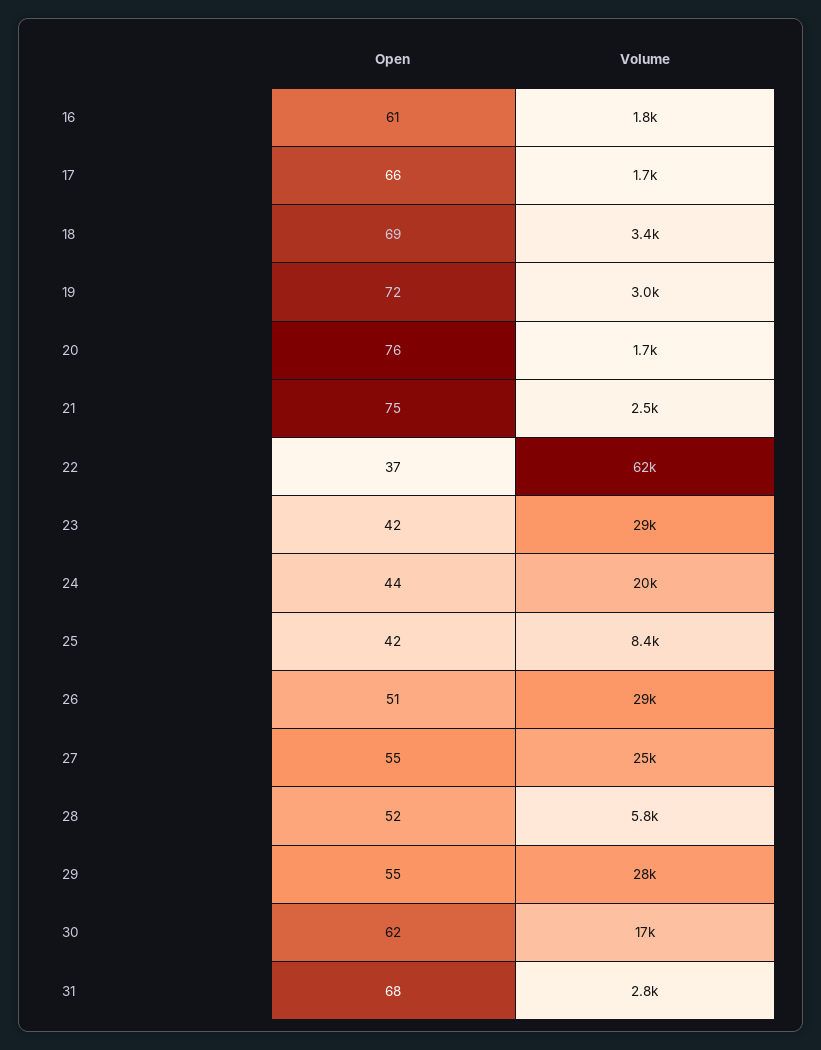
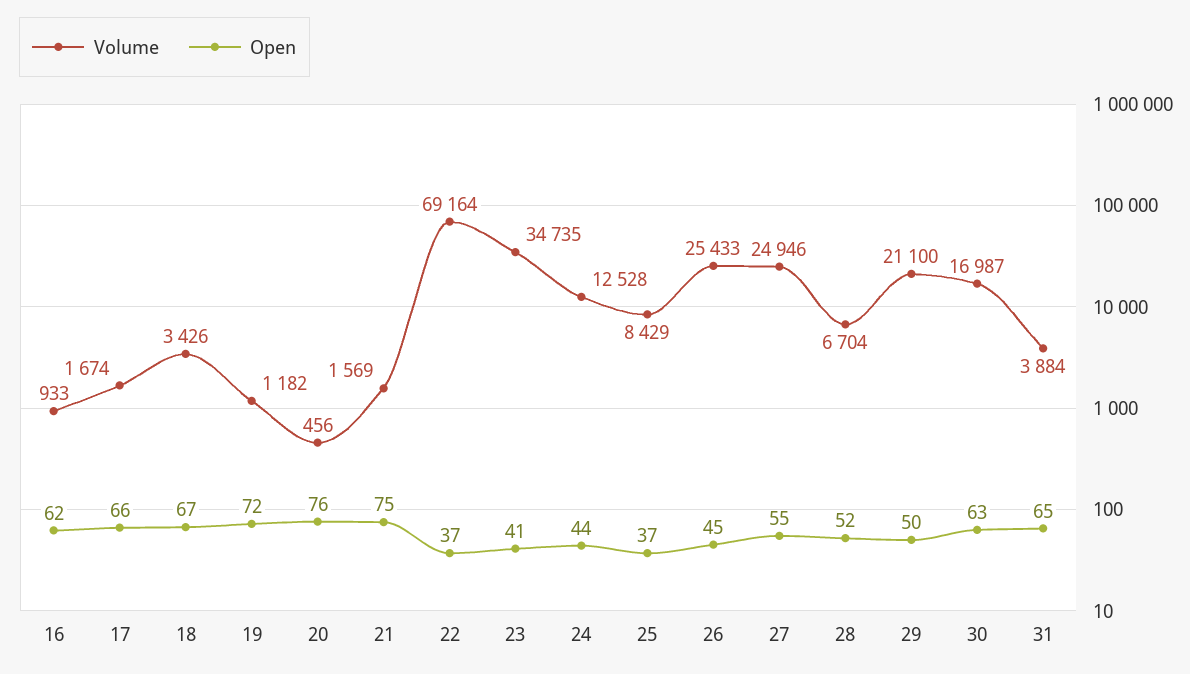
Open, 16: 61 -> 62
Volume, 16: 1800 -> 933
Open, 18: 69 -> 67
Volume, 19: 3000 -> 1182
Volume, 20: 1700 -> 456
Volume, 21: 2500 -> 1569
Volume, 22: 62000 -> 69164
Open, 23: 42 -> 41
Volume, 23: 29000 -> 34735
Volume, 24: 20000 -> 12528
Open, 25: 42 -> 37
Open, 26: 51 -> 45
Volume, 26: 29000 -> 25433
Volume, 28: 5800 -> 6704
Open, 29: 55 -> 50
Volume, 29: 28000 -> 21100
Open, 30: 62 -> 63
Open, 31: 68 -> 65
Volume, 31: 2800 -> 3884

